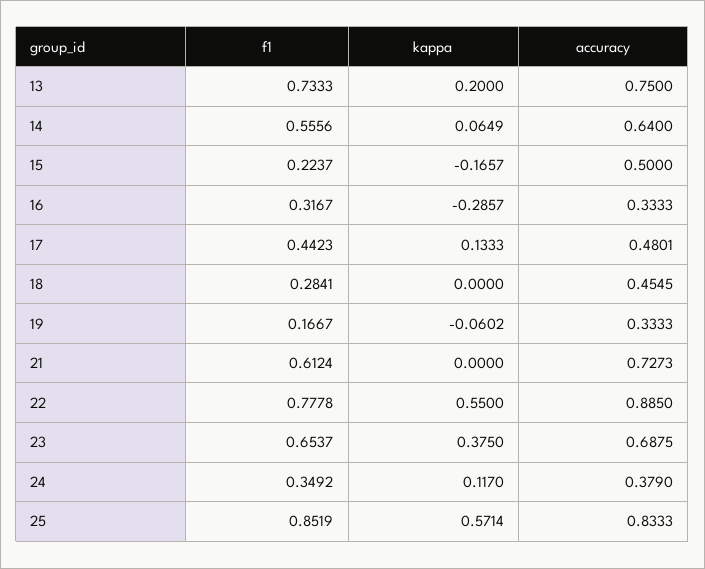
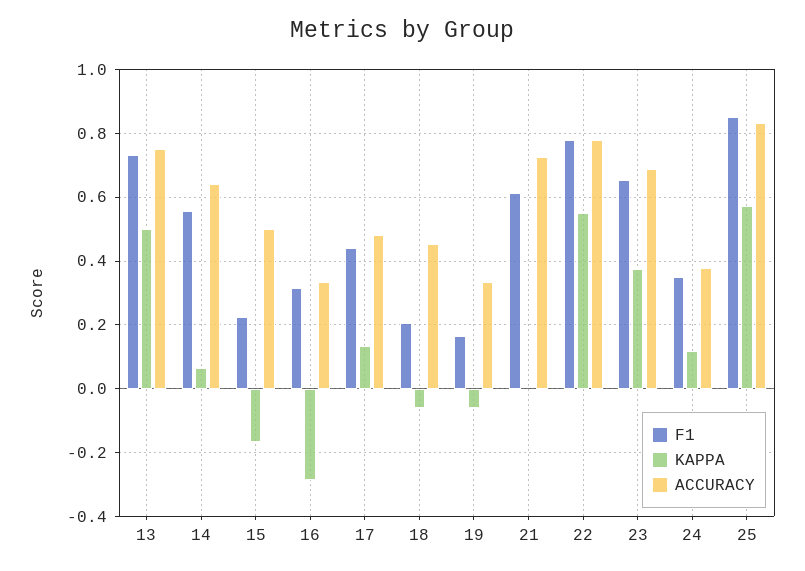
kappa, 13: 0.2 -> 0.5
f1, 18: 0.2841 -> 0.2
kappa, 18: 0 -> -0.06
accuracy, 22: 0.885 -> 0.78

